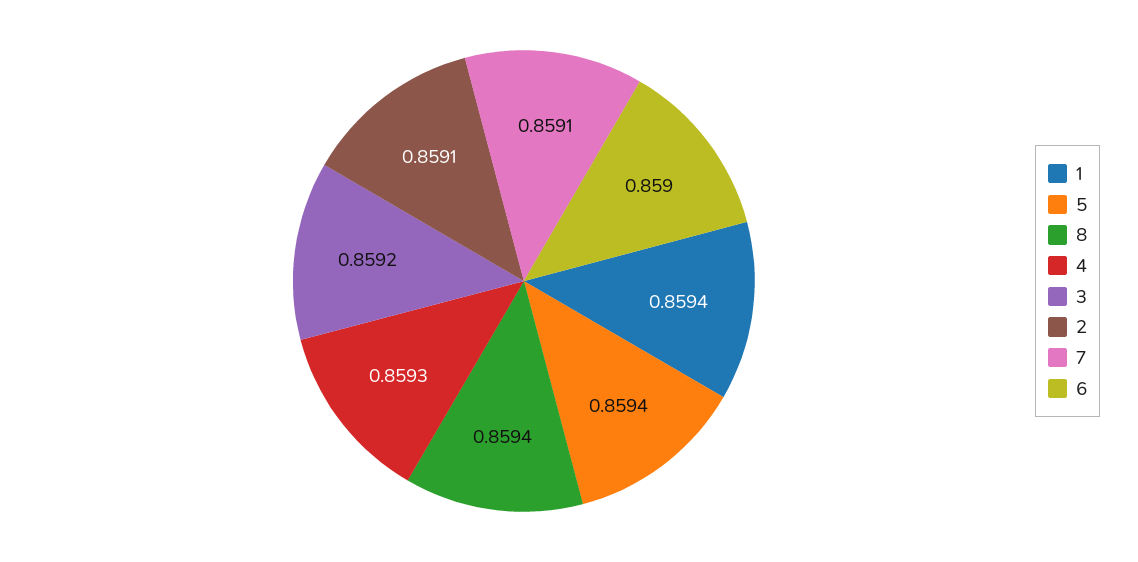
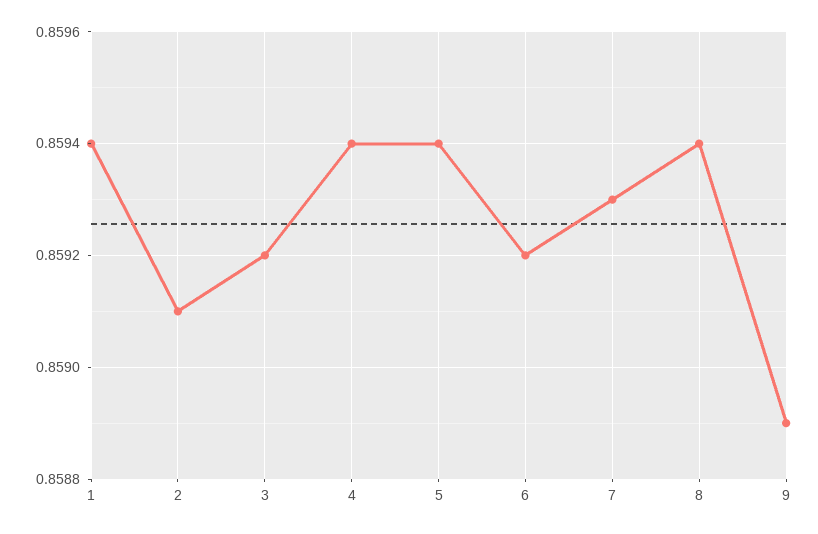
4: 0.8593 -> 0.8594
7: 0.8591 -> 0.8593
6: 0.859 -> 0.8592
9: none -> 0.8589

